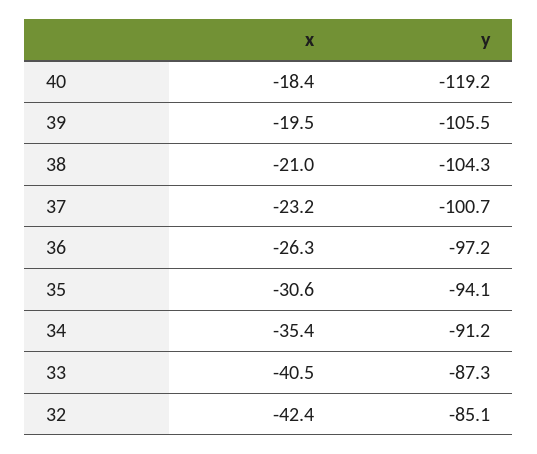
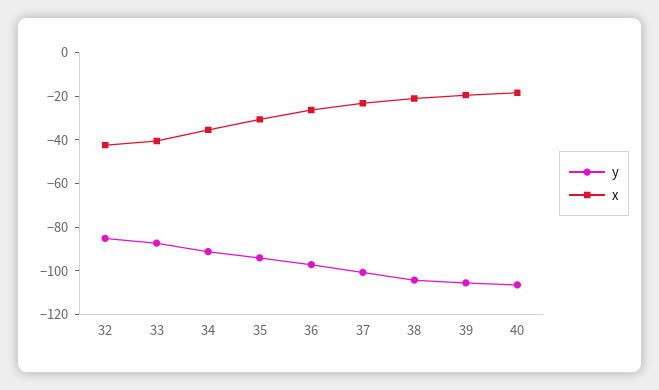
y, 40: -119.2 -> -105

